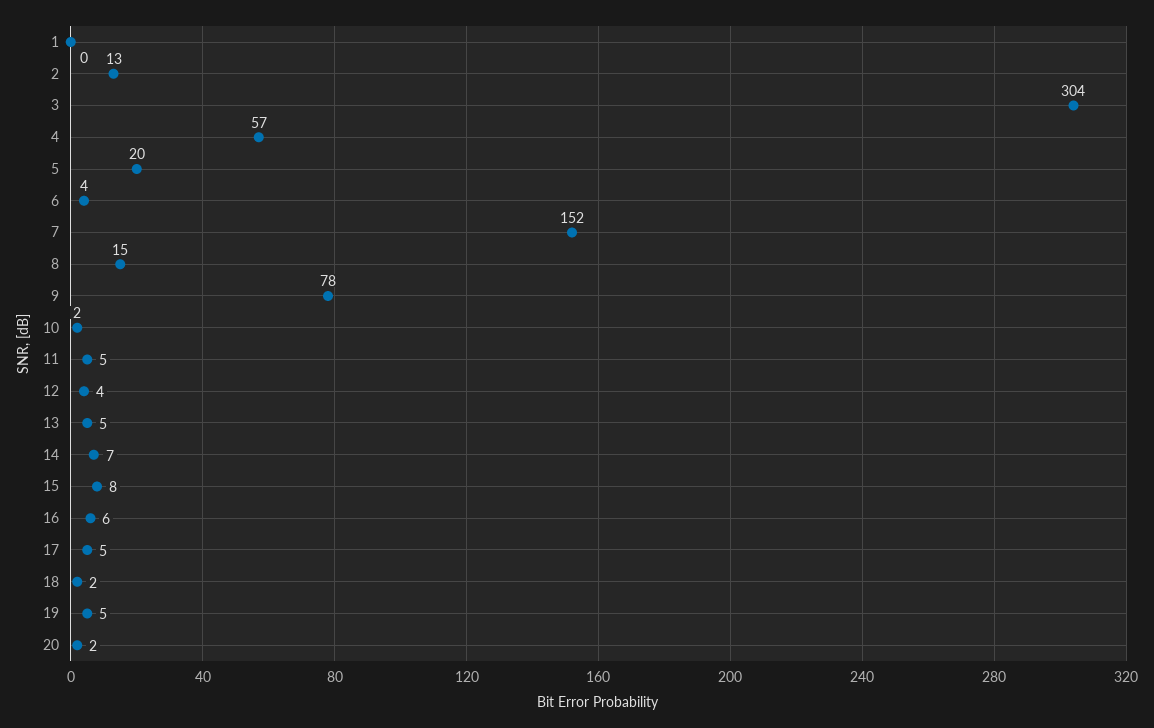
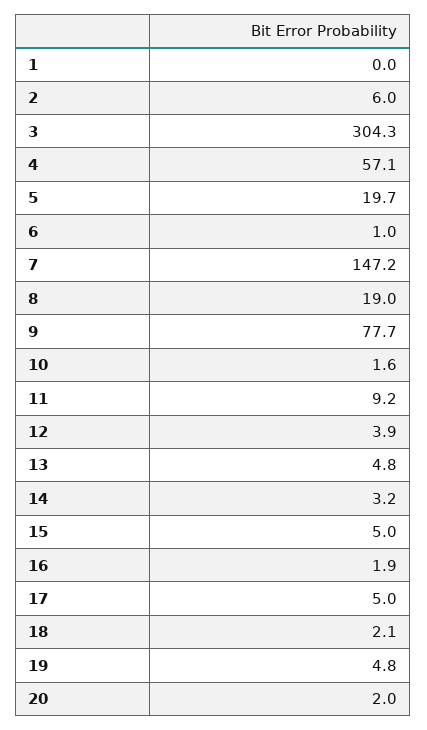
2: 13 -> 6
6: 4 -> 1
7: 152 -> 147.2
8: 15 -> 19
11: 5 -> 9.2
14: 7 -> 3.2
15: 8 -> 5
16: 6 -> 1.9

